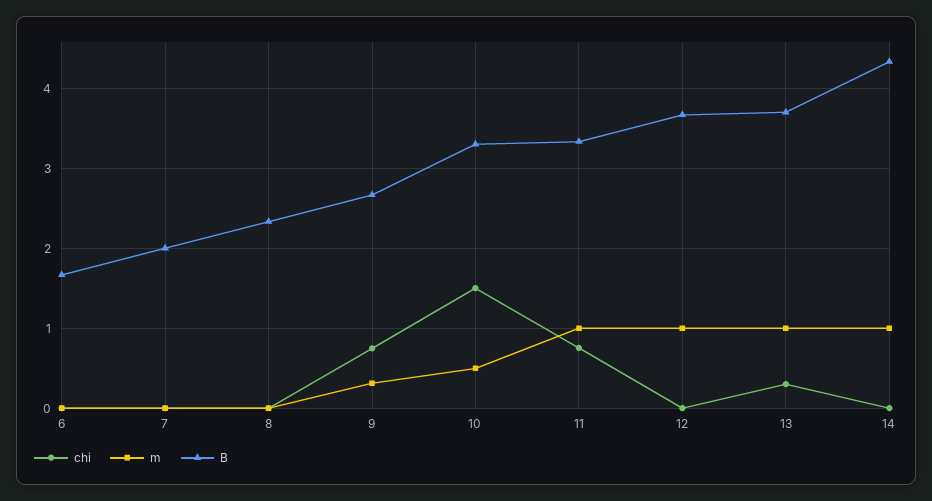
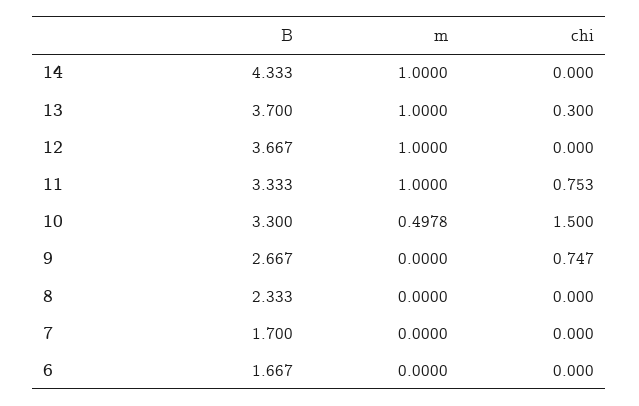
B, 7: 2 -> 1.7
m, 9: 0.3 -> 0

